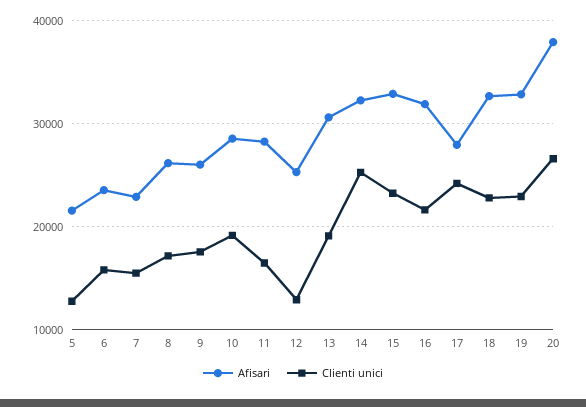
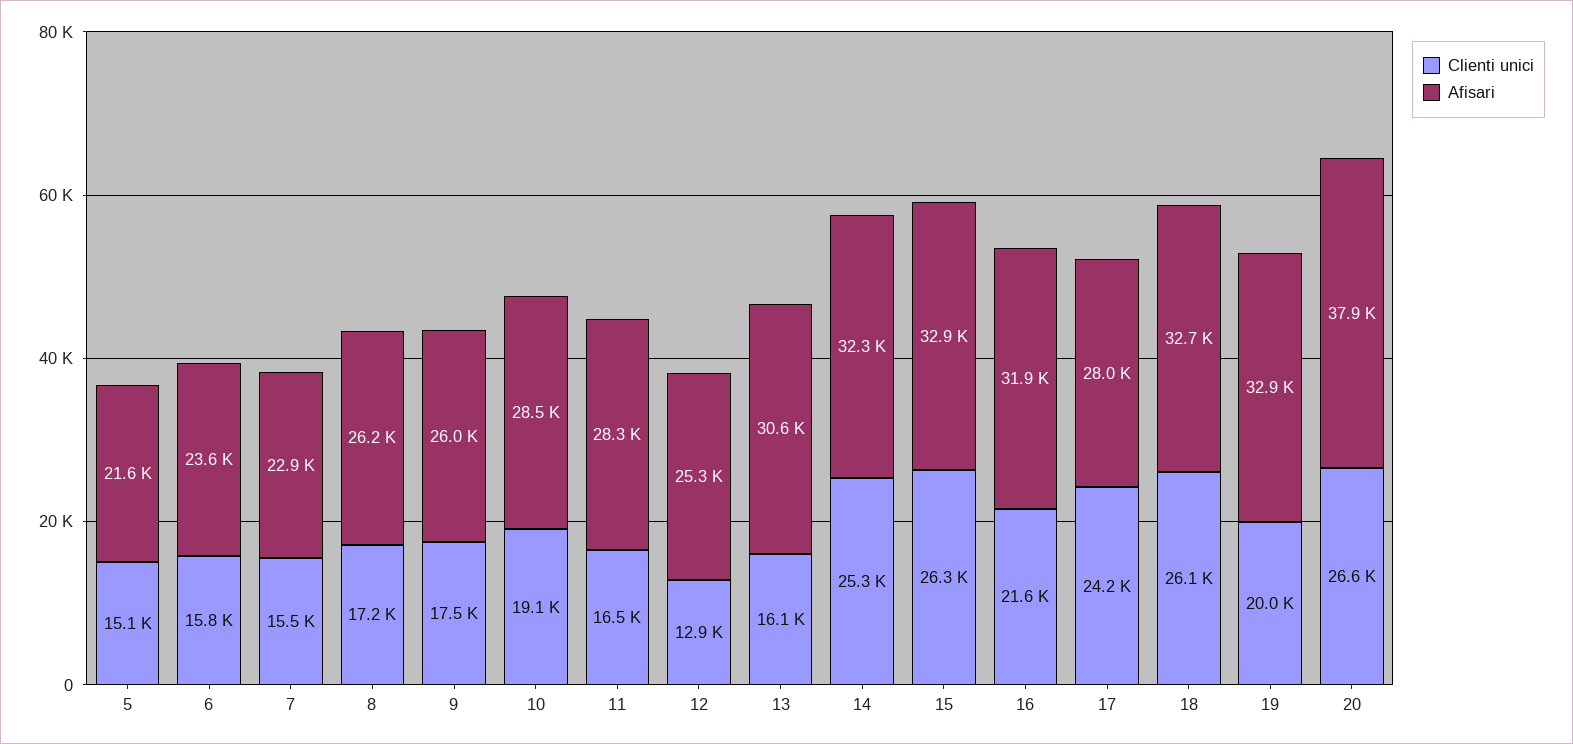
Clienti unici, 5: 13000 -> 15100
Clienti unici, 13: 19000 -> 16100
Clienti unici, 15: 23000 -> 26300
Clienti unici, 18: 23000 -> 26100
Clienti unici, 19: 23000 -> 20000

